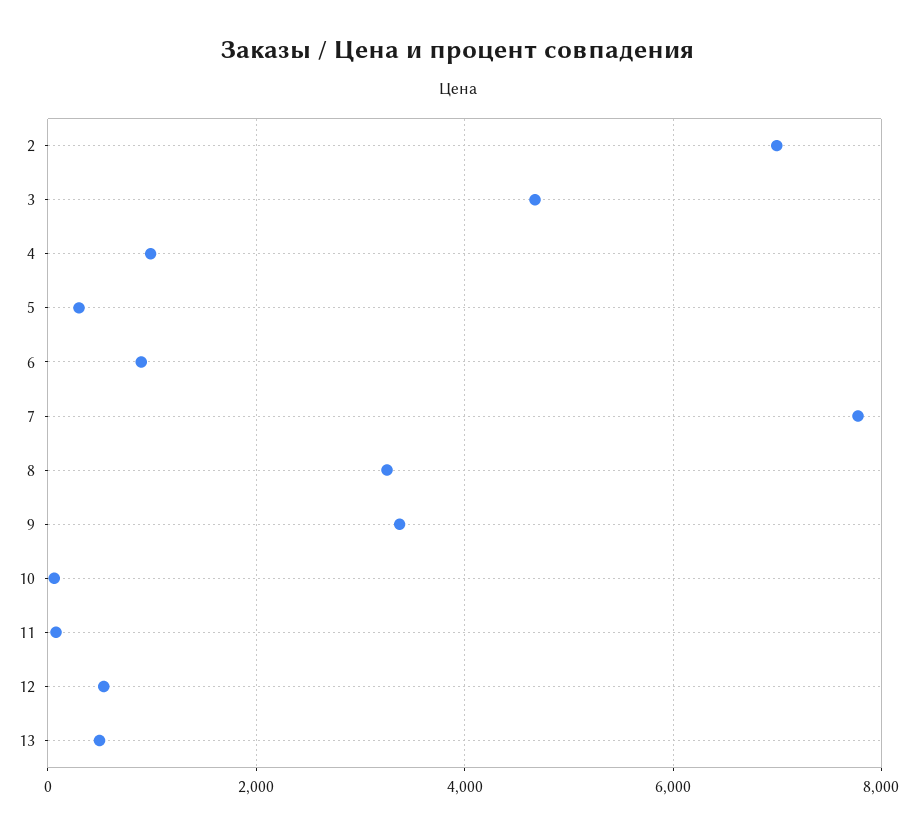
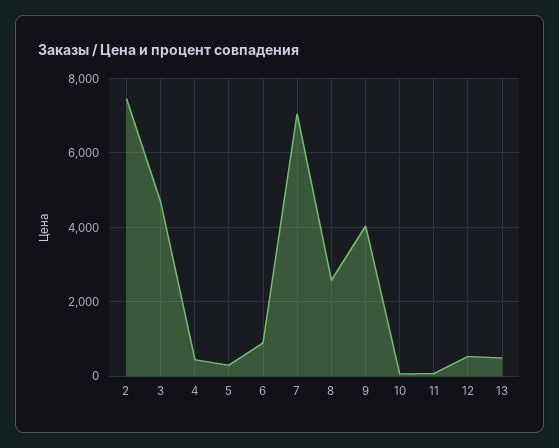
2: 7000 -> 7400
4: 1000 -> 400
7: 7800 -> 7000
8: 3200 -> 2600
9: 3400 -> 4000

